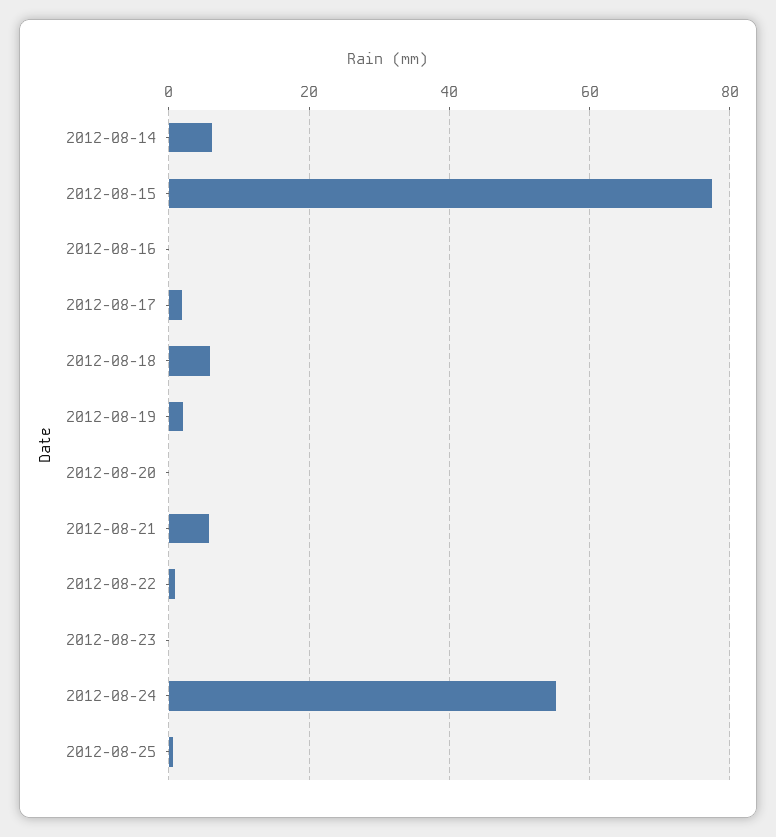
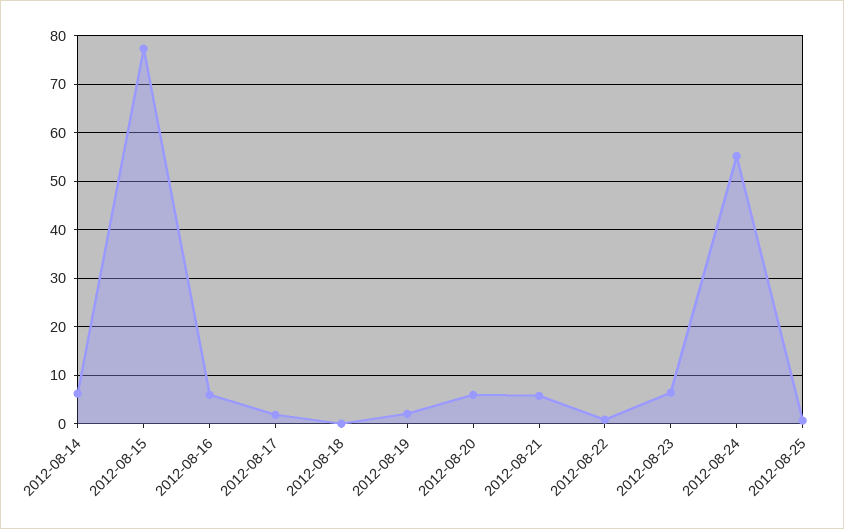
2012-08-16: 0 -> 6
2012-08-18: 6 -> 0
2012-08-20: 0 -> 6
2012-08-23: 0 -> 6

